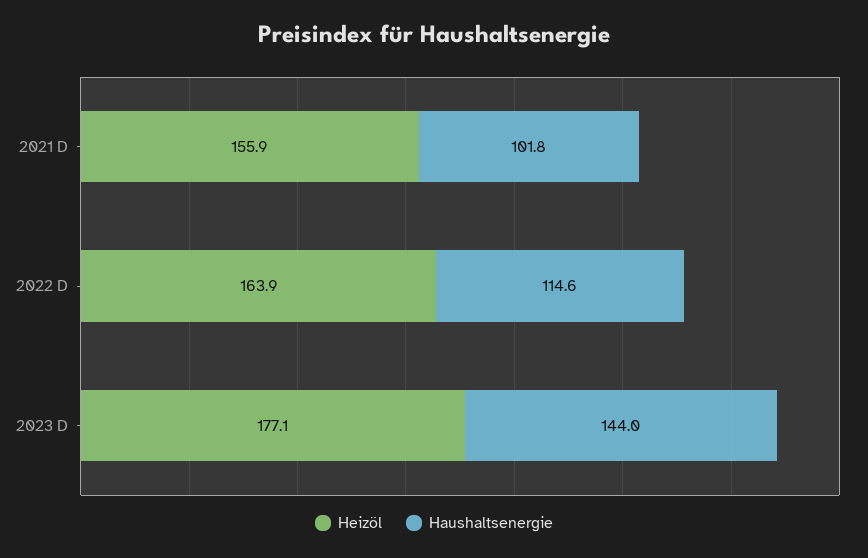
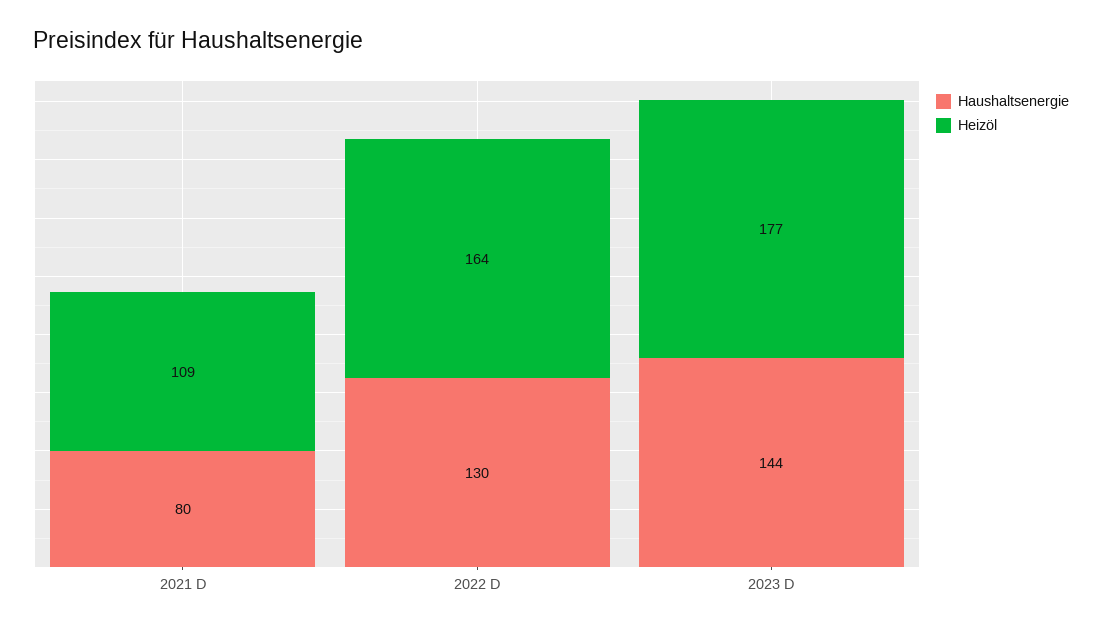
Heizöl, 2021 D: 155.9 -> 109
Haushaltsenergie, 2021 D: 101.8 -> 80
Haushaltsenergie, 2022 D: 114.6 -> 130

